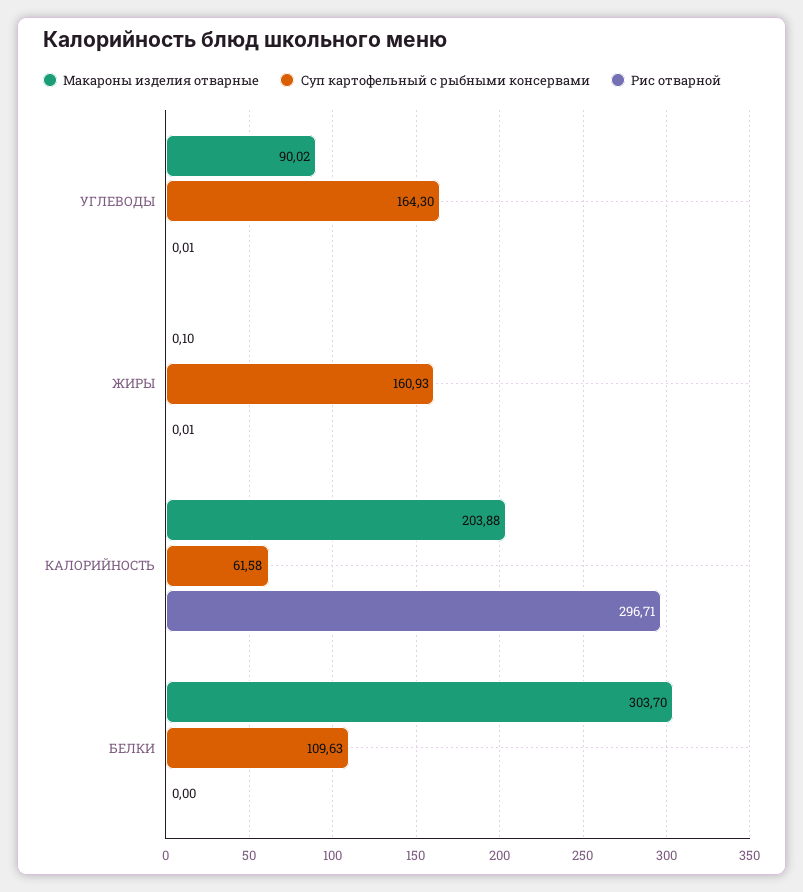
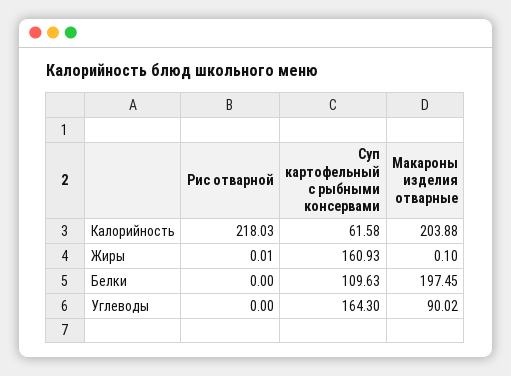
Рис отварной, УГЛЕВОДЫ: 0.01 -> 0
Рис отварной, КАЛОРИЙНОСТЬ: 296.71 -> 218.03
Макароны изделия отварные, БЕЛКИ: 303.7 -> 197.45

